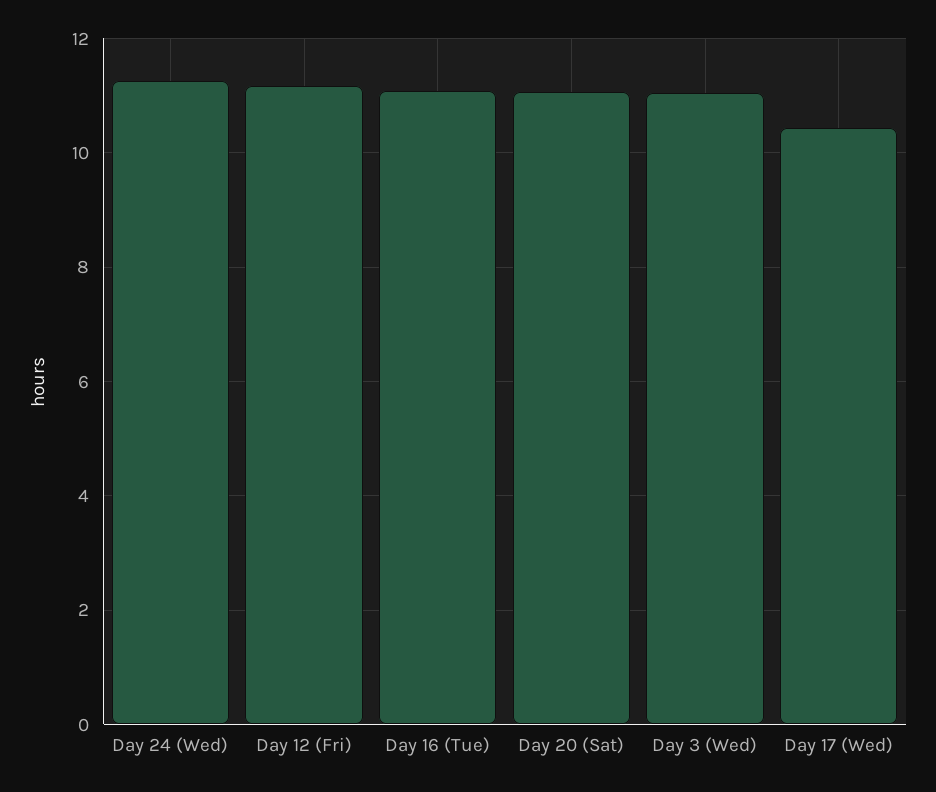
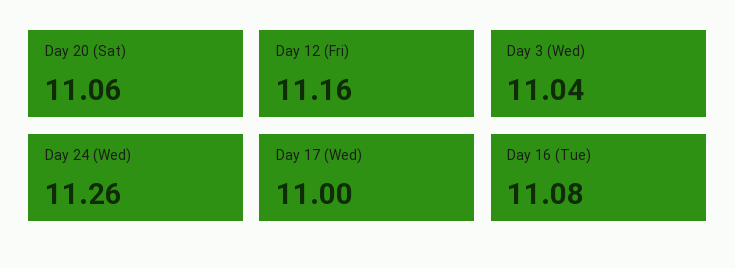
Day 17 (Wed): 10.4 -> 11

